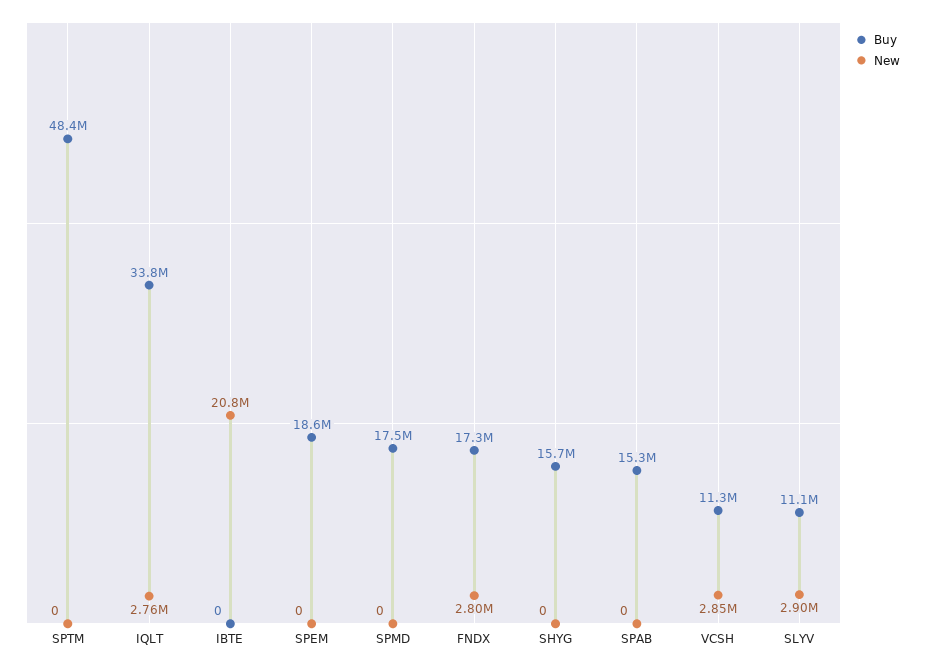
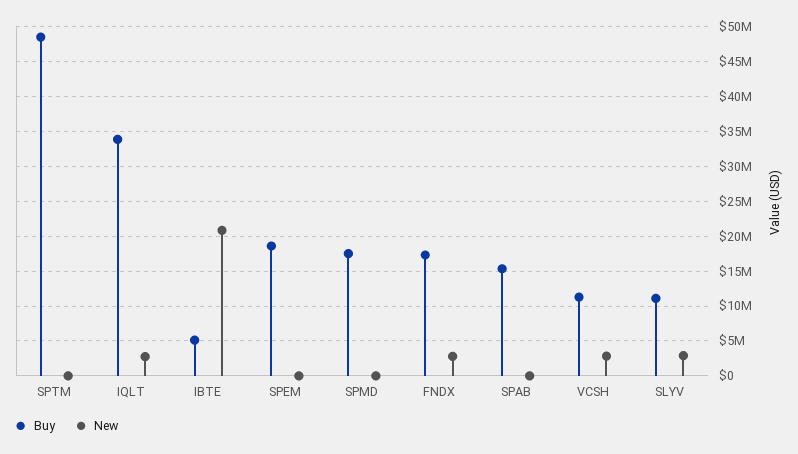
Buy, IBTE: 0 -> 5000000
Buy, SHYG: 15700000 -> none
New, SHYG: 0 -> none

